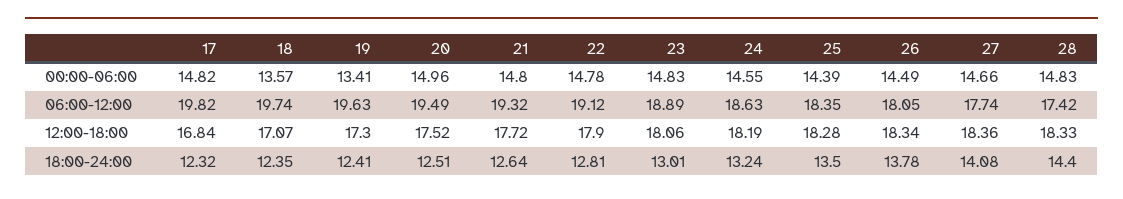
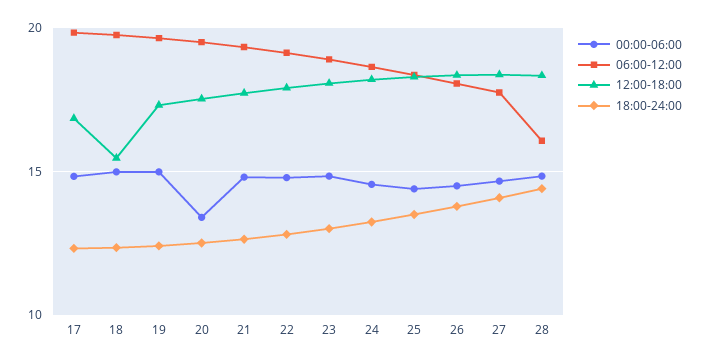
00:00-06:00, 18: 13.57 -> 15
00:00-06:00, 19: 13.41 -> 15
00:00-06:00, 20: 14.96 -> 13.5
06:00-12:00, 28: 17.42 -> 16
12:00-18:00, 18: 17.07 -> 15.5

